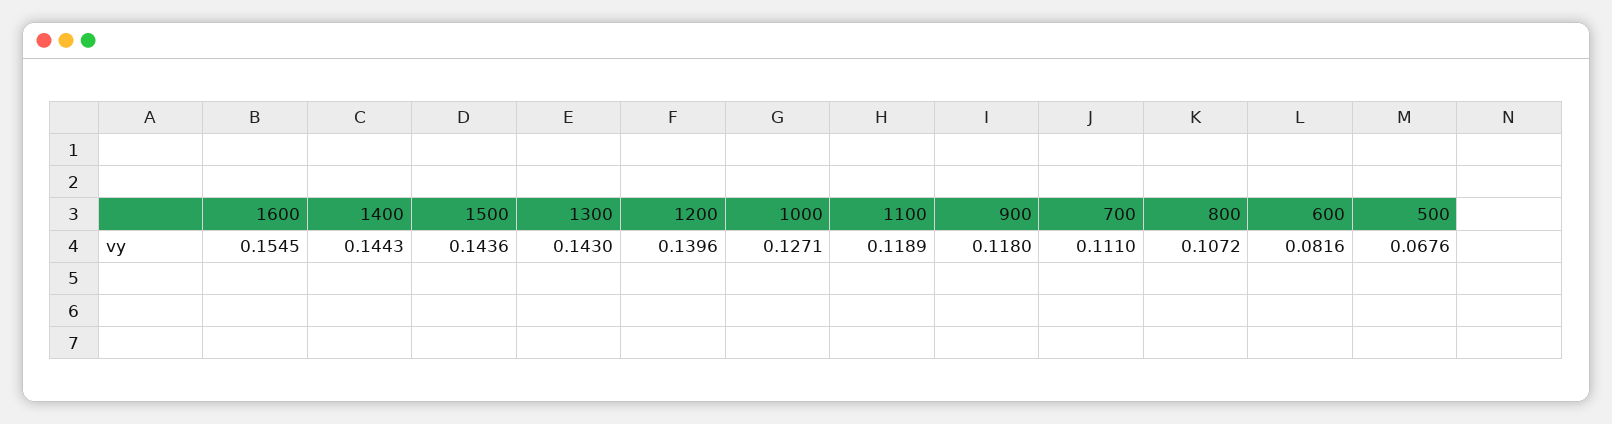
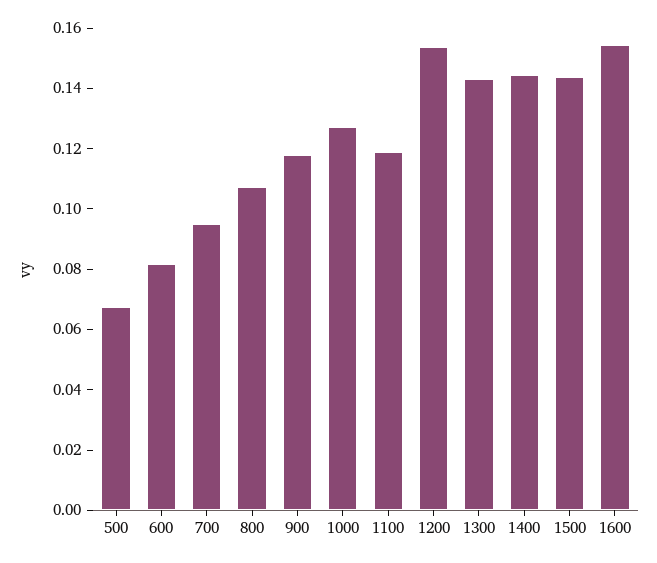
1200: 0.1396 -> 0.155
700: 0.111 -> 0.095

